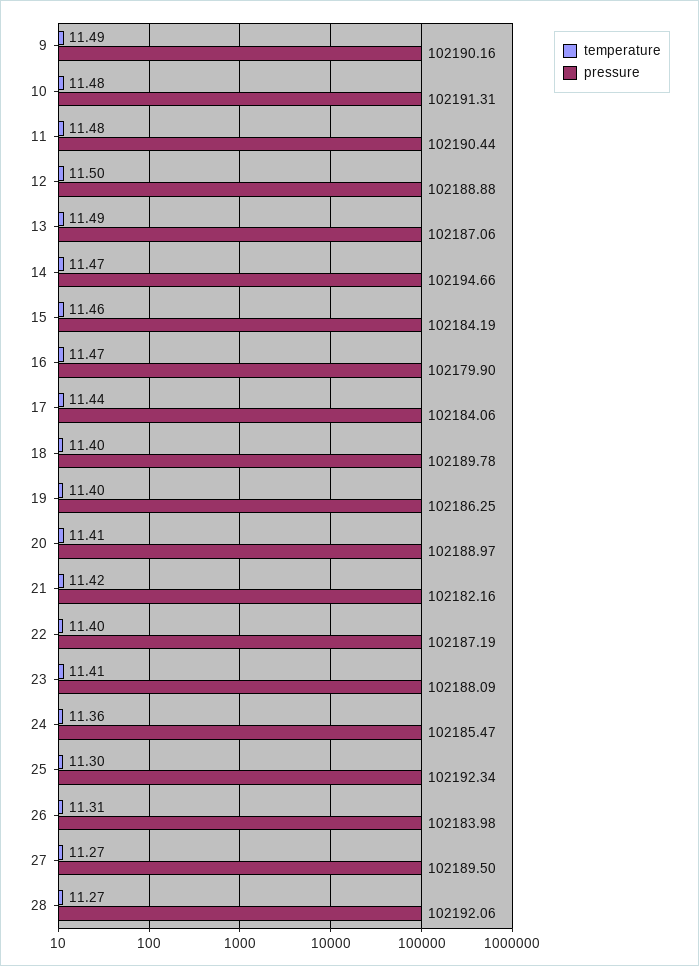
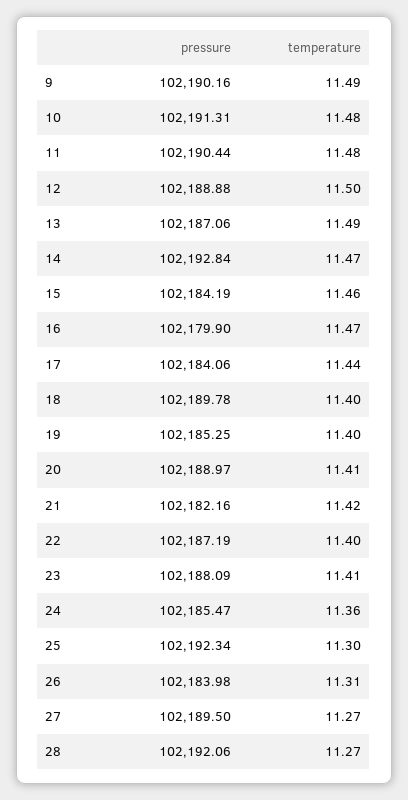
pressure, 14: 102194.66 -> 102192.84
pressure, 19: 102186.25 -> 102185.25

